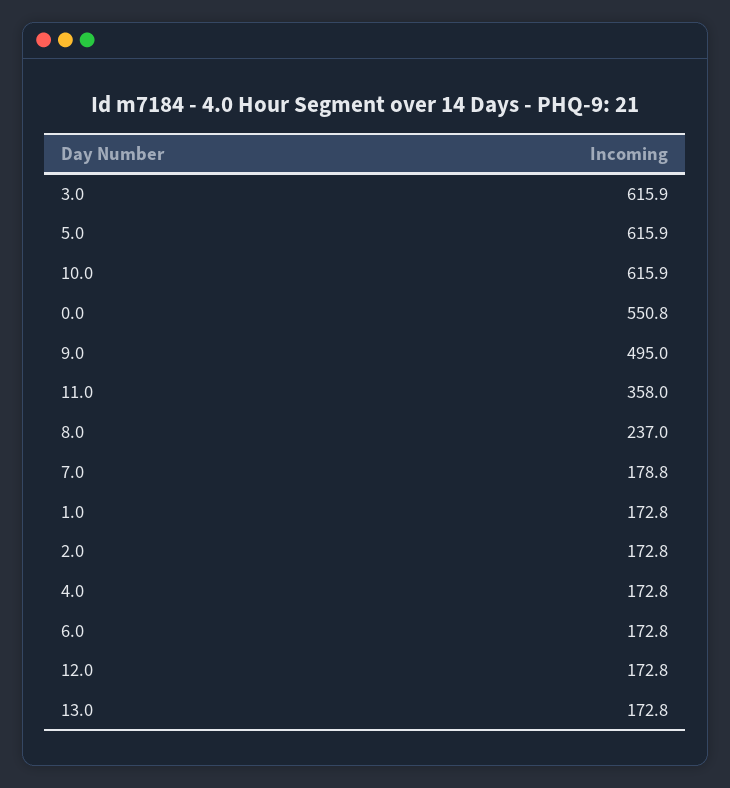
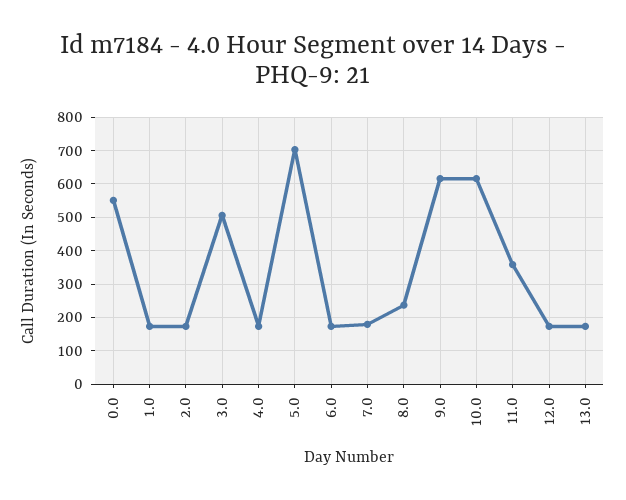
3.0: 615.9 -> 500
5.0: 615.9 -> 700
9.0: 495 -> 620

